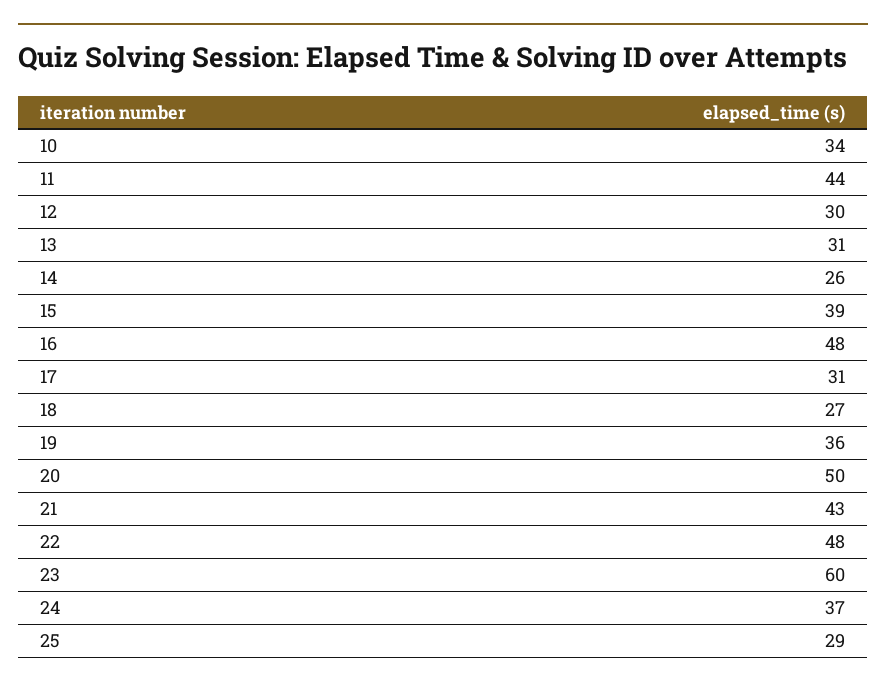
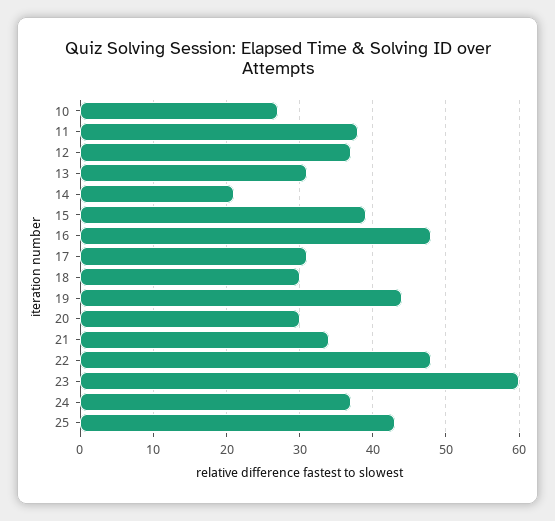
10: 34 -> 27
11: 44 -> 38
12: 30 -> 37
14: 26 -> 21
18: 27 -> 30
19: 36 -> 44
20: 50 -> 30
21: 43 -> 34
25: 29 -> 43

